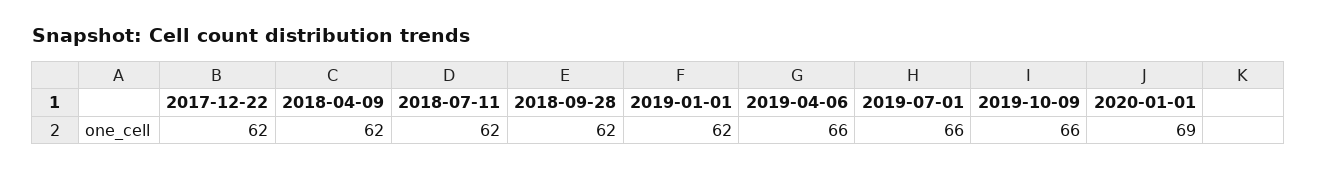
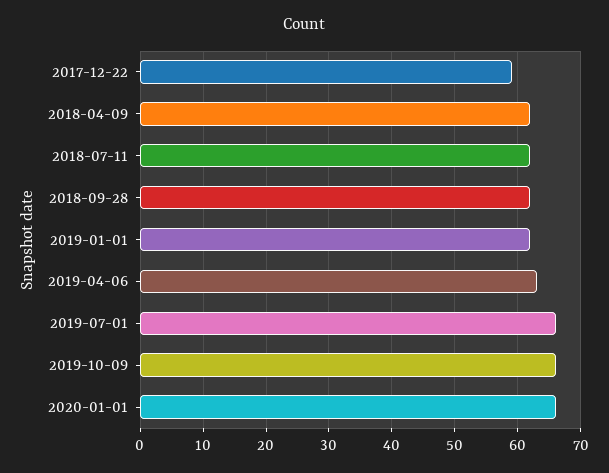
2017-12-22: 62 -> 59
2019-04-06: 66 -> 63
2020-01-01: 69 -> 66

